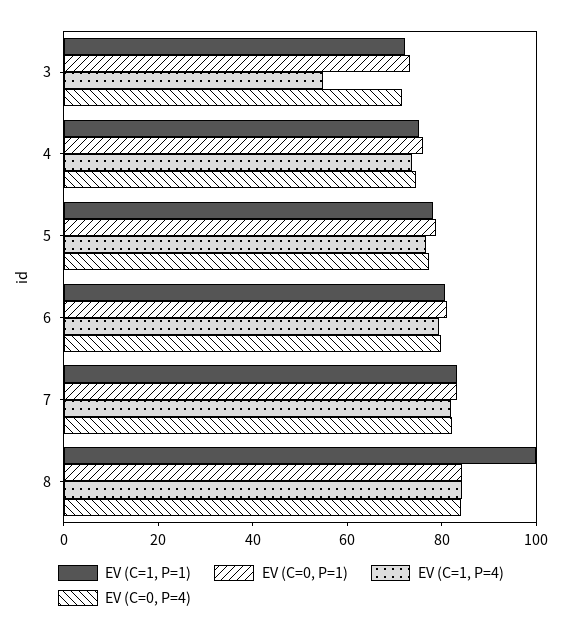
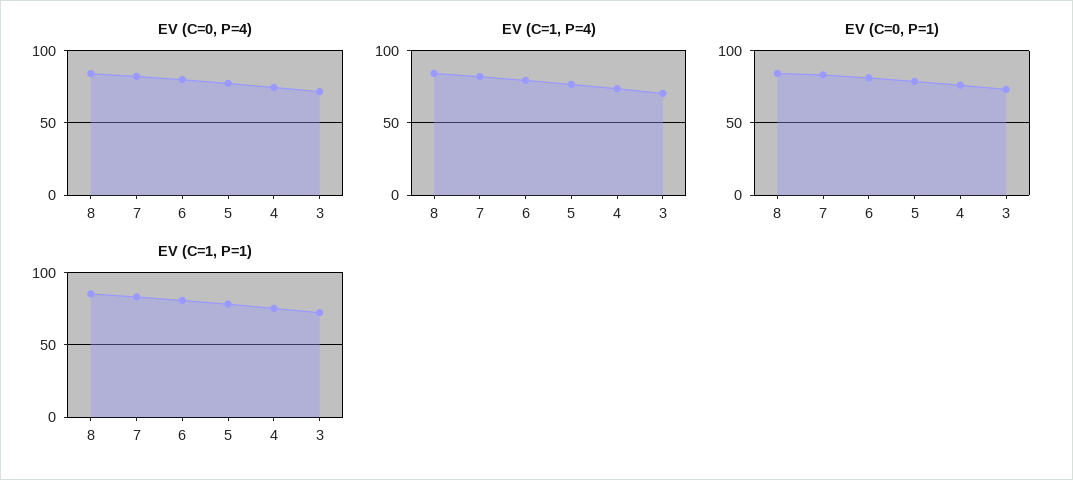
EV (C=1, P=4), 3: 55 -> 70
EV (C=1, P=1), 8: 100 -> 85

